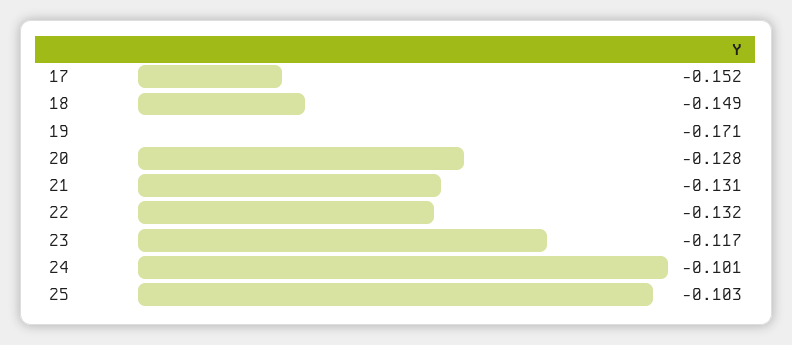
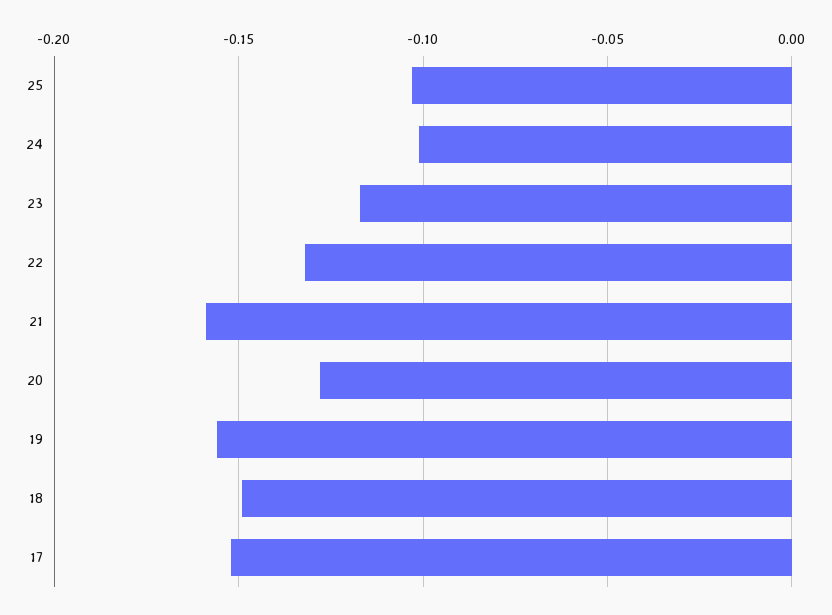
19: -0.171 -> -0.155
21: -0.131 -> -0.16

